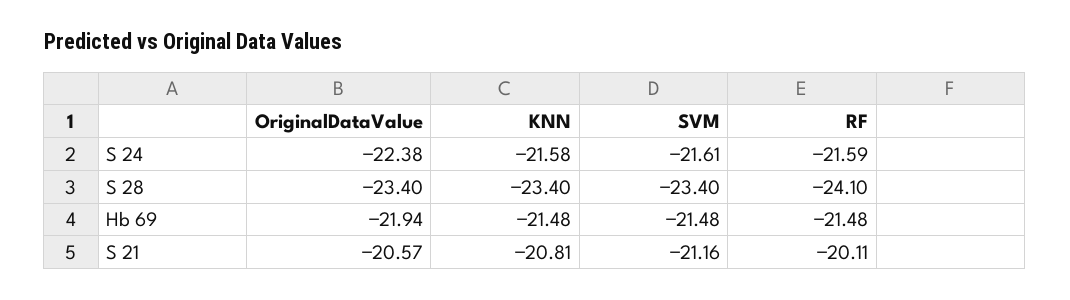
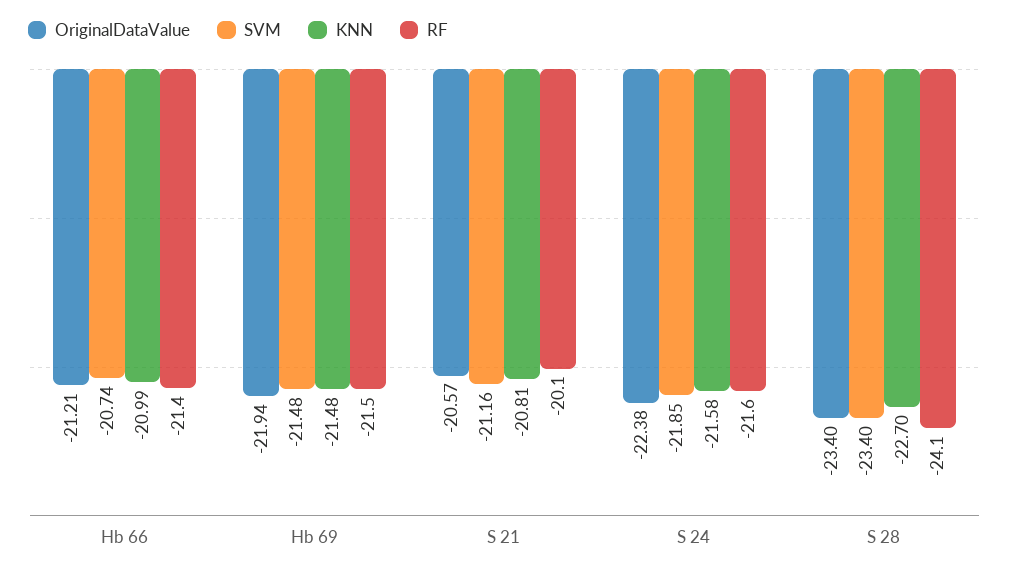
SVM, S 24: -21.61 -> -21.85
KNN, S 28: -23.4 -> -22.7
OriginalDataValue, Hb 66: none -> -21.21
SVM, Hb 66: none -> -20.74
KNN, Hb 66: none -> -20.99
RF, Hb 66: none -> -21.4

